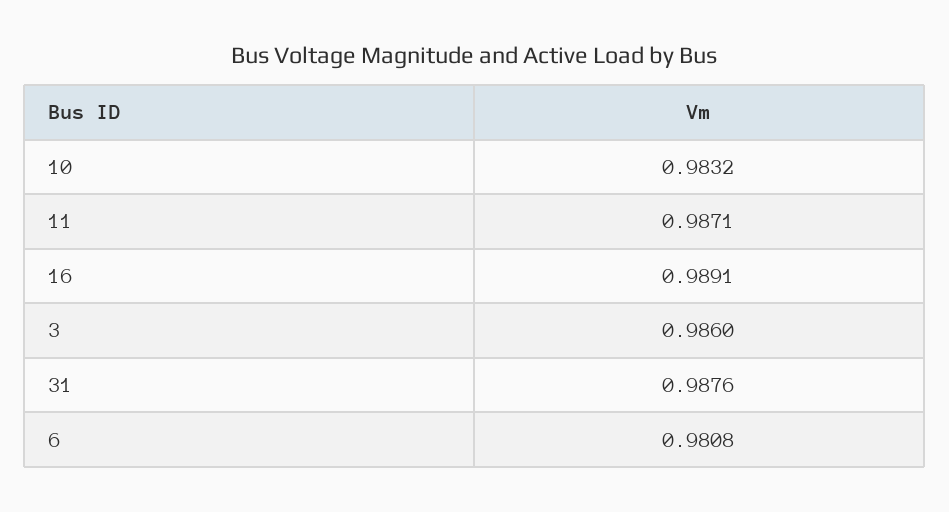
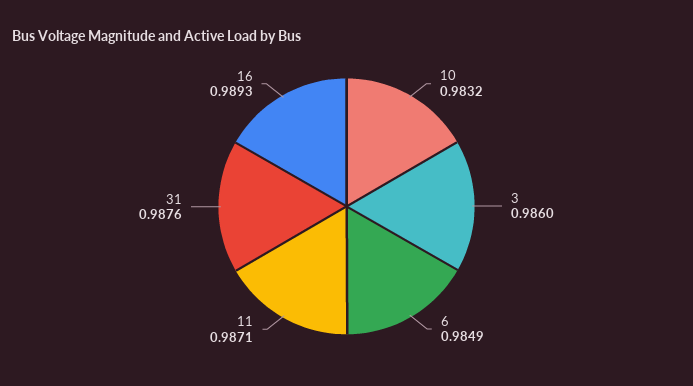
16: 0.9891 -> 0.9893
6: 0.9808 -> 0.9849

